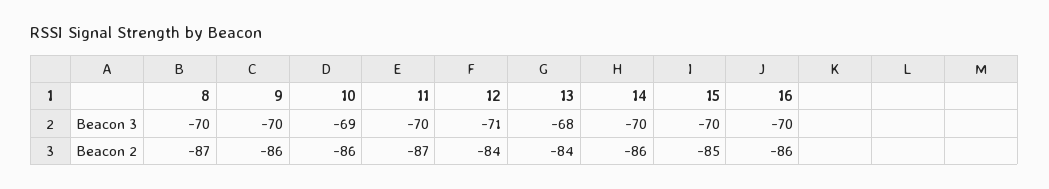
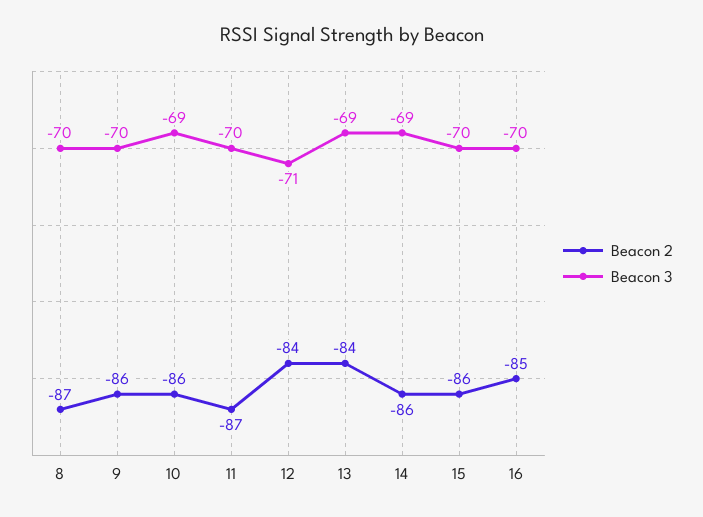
Beacon 3, 13: -68 -> -69
Beacon 3, 14: -70 -> -69
Beacon 2, 15: -85 -> -86
Beacon 2, 16: -86 -> -85

